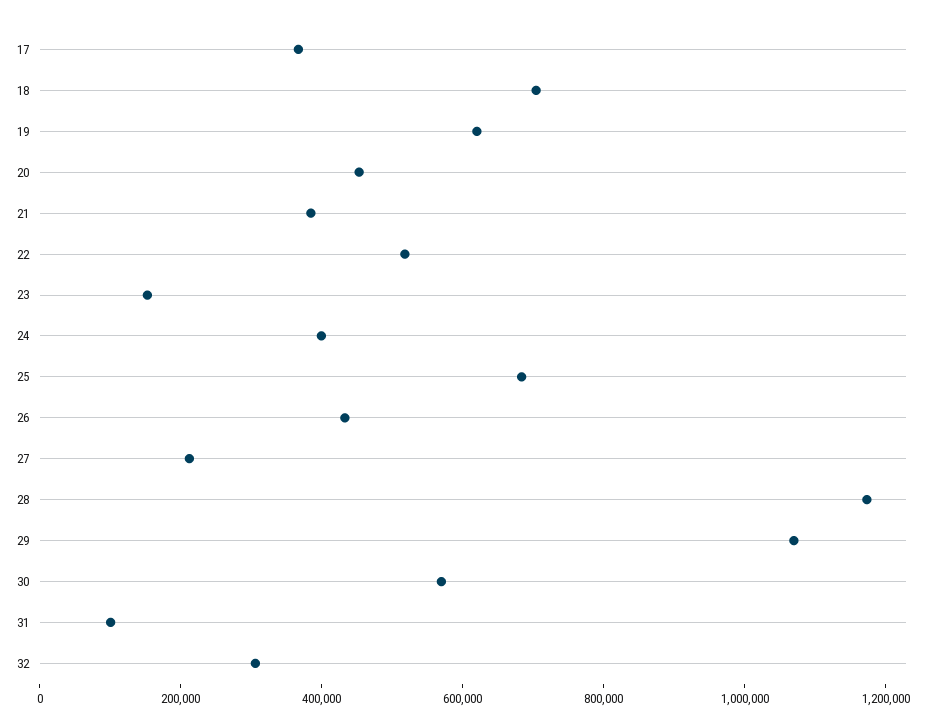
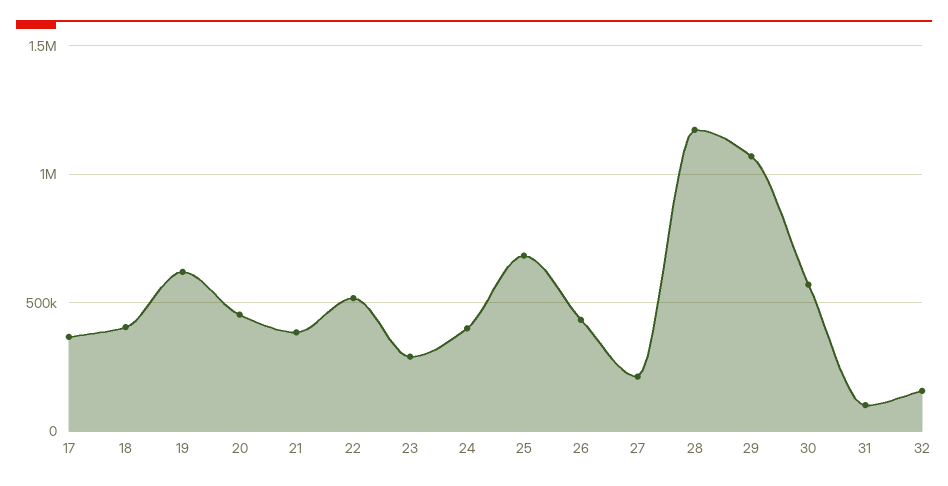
18: 700000 -> 400000
23: 150000 -> 300000
32: 300000 -> 150000

